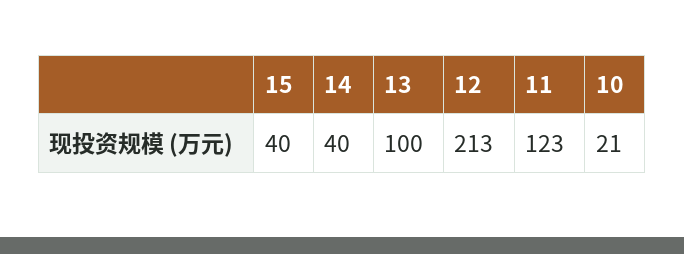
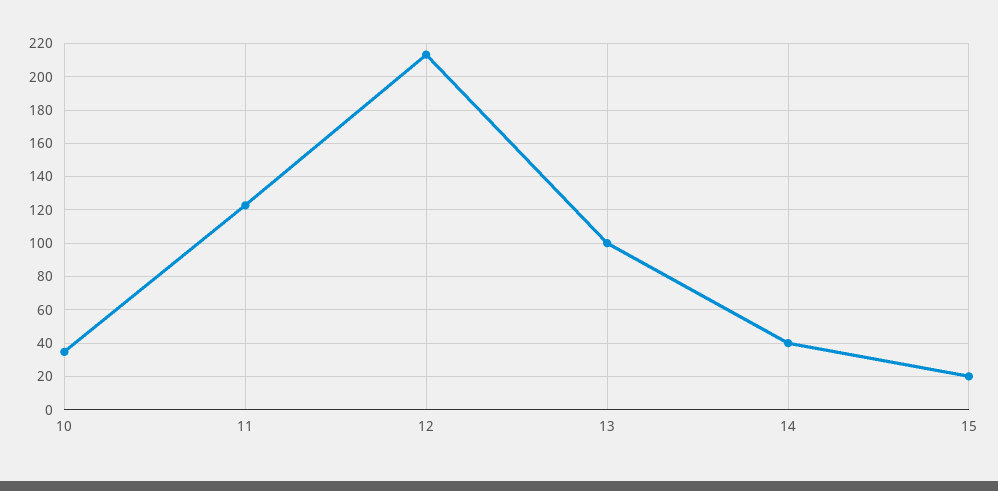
15: 40 -> 20
10: 21 -> 35

